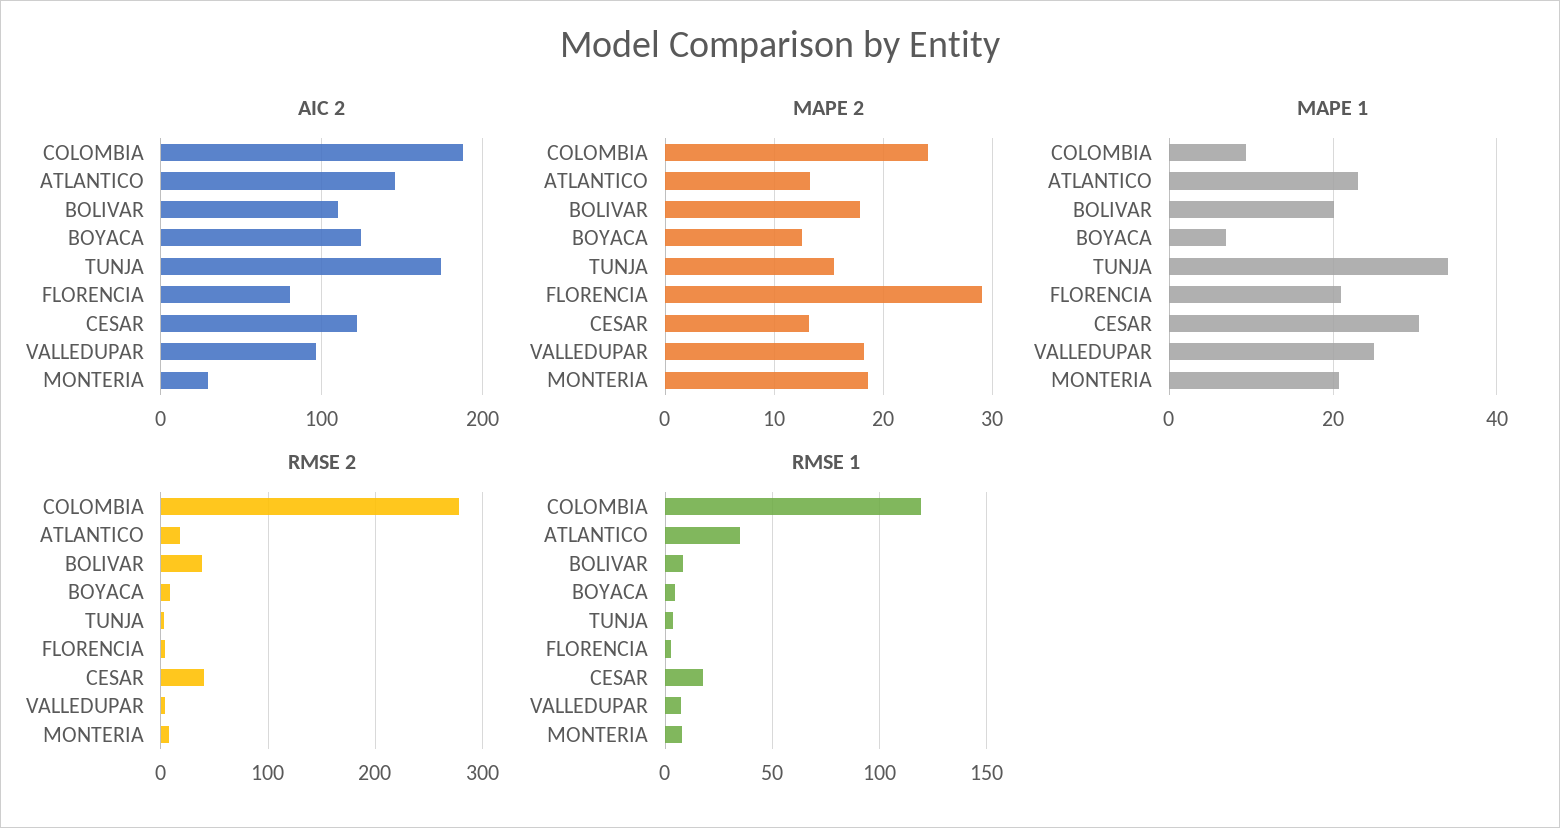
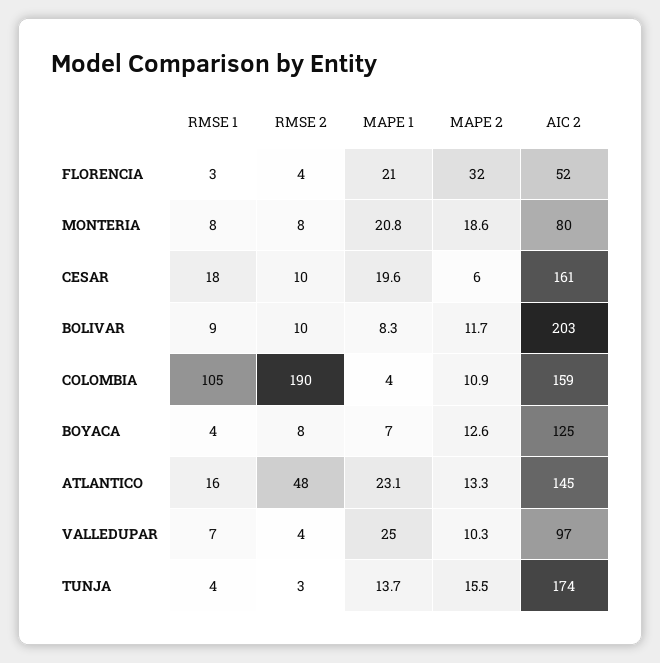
AIC 2, COLOMBIA: 190 -> 159
AIC 2, BOLIVAR: 110 -> 203
AIC 2, FLORENCIA: 80 -> 52
AIC 2, CESAR: 120 -> 161
AIC 2, MONTERIA: 30 -> 80
MAPE 2, COLOMBIA: 24 -> 10.9
MAPE 2, BOLIVAR: 18 -> 11.7
MAPE 2, FLORENCIA: 29 -> 32
MAPE 2, CESAR: 13 -> 6
MAPE 2, VALLEDUPAR: 18 -> 10.3
MAPE 1, COLOMBIA: 10 -> 4
MAPE 1, BOLIVAR: 20 -> 8.3
MAPE 1, TUNJA: 34 -> 13.7
MAPE 1, CESAR: 30 -> 19.6
RMSE 2, COLOMBIA: 280 -> 190
RMSE 2, ATLANTICO: 20 -> 48
RMSE 2, BOLIVAR: 40 -> 10
RMSE 2, CESAR: 40 -> 10
RMSE 1, COLOMBIA: 120 -> 105
RMSE 1, ATLANTICO: 35 -> 16

